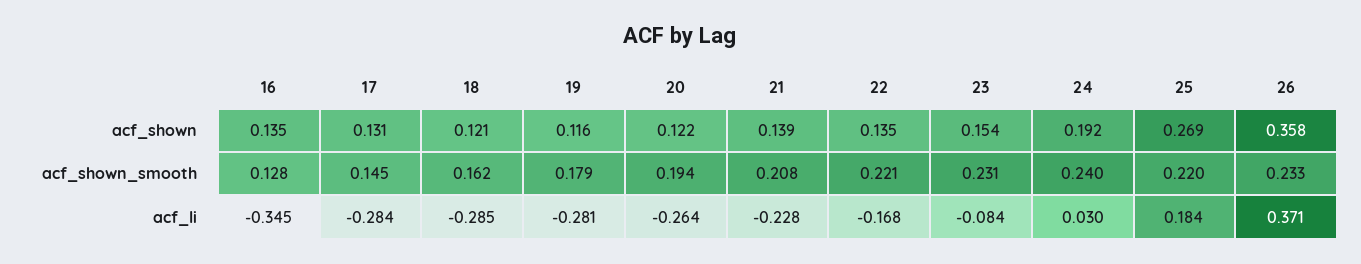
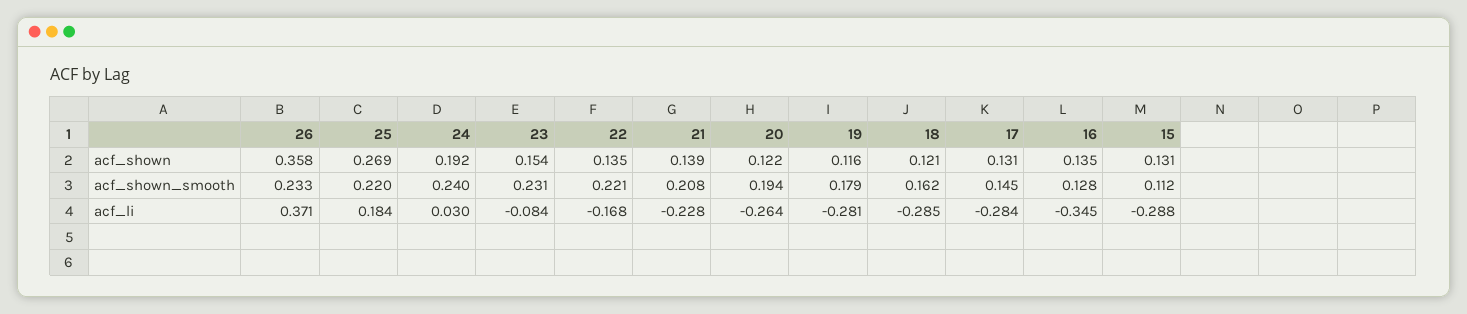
15, acf_shown: none -> 0.131
15, acf_shown_smooth: none -> 0.112
15, acf_li: none -> -0.288

